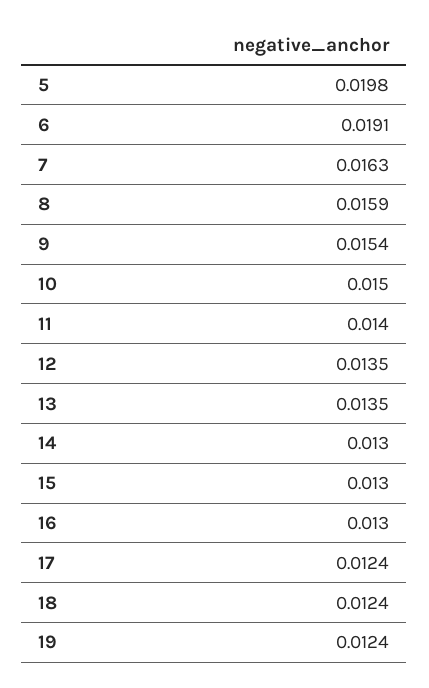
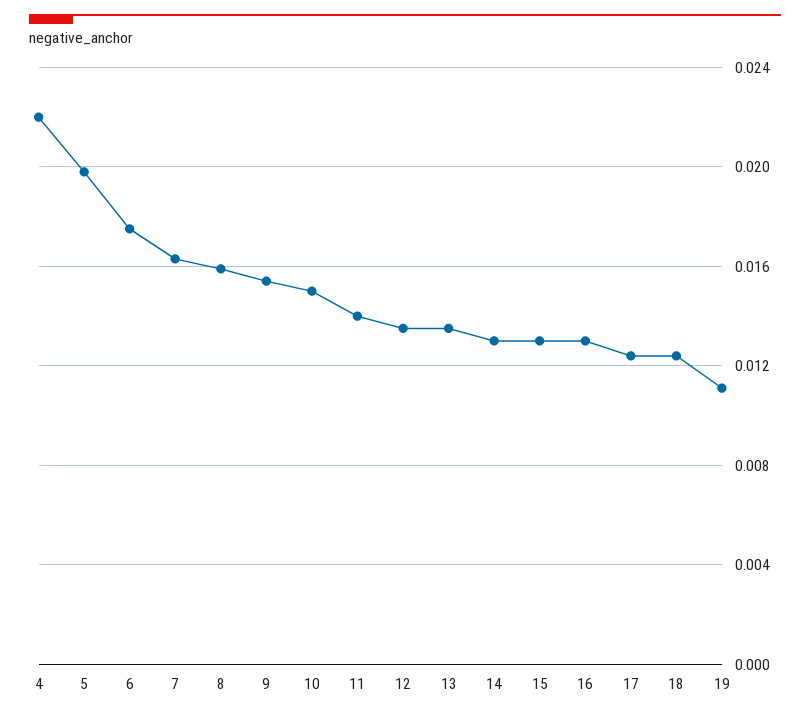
6: 0.0191 -> 0.0175
19: 0.0124 -> 0.011
4: none -> 0.022

